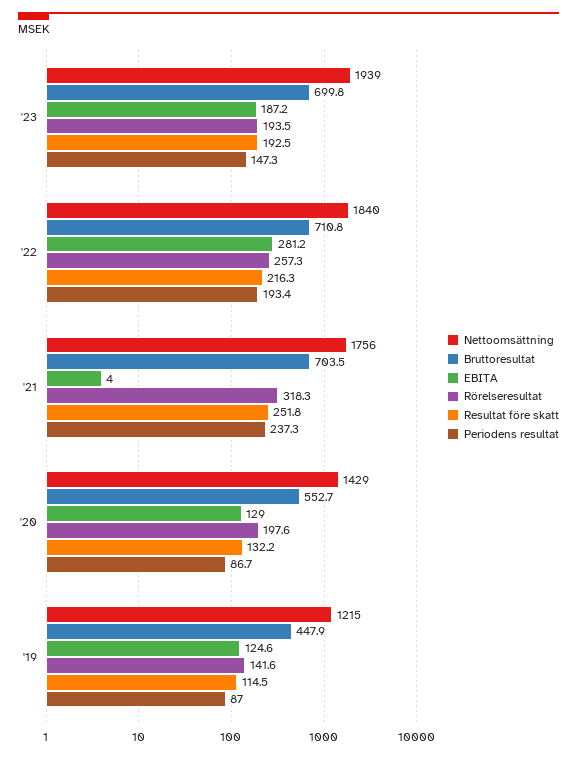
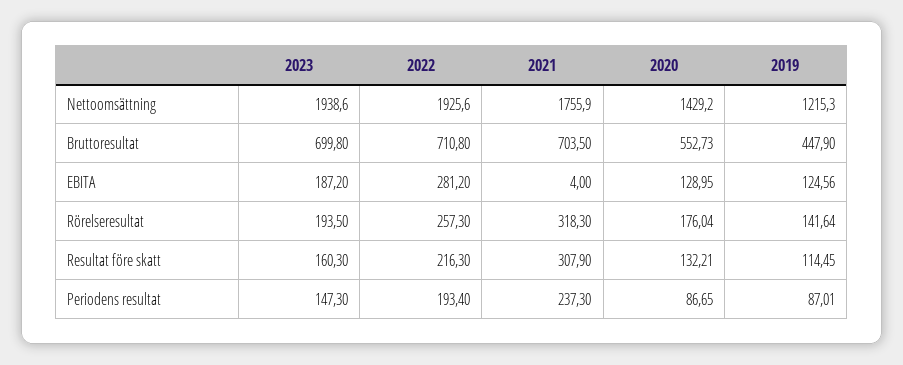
Resultat före skatt, '23: 192.5 -> 160.3
Nettoomsättning, '22: 1840 -> 1925.6
Resultat före skatt, '21: 251.8 -> 307.9
Rörelseresultat, '20: 197.6 -> 176.04

